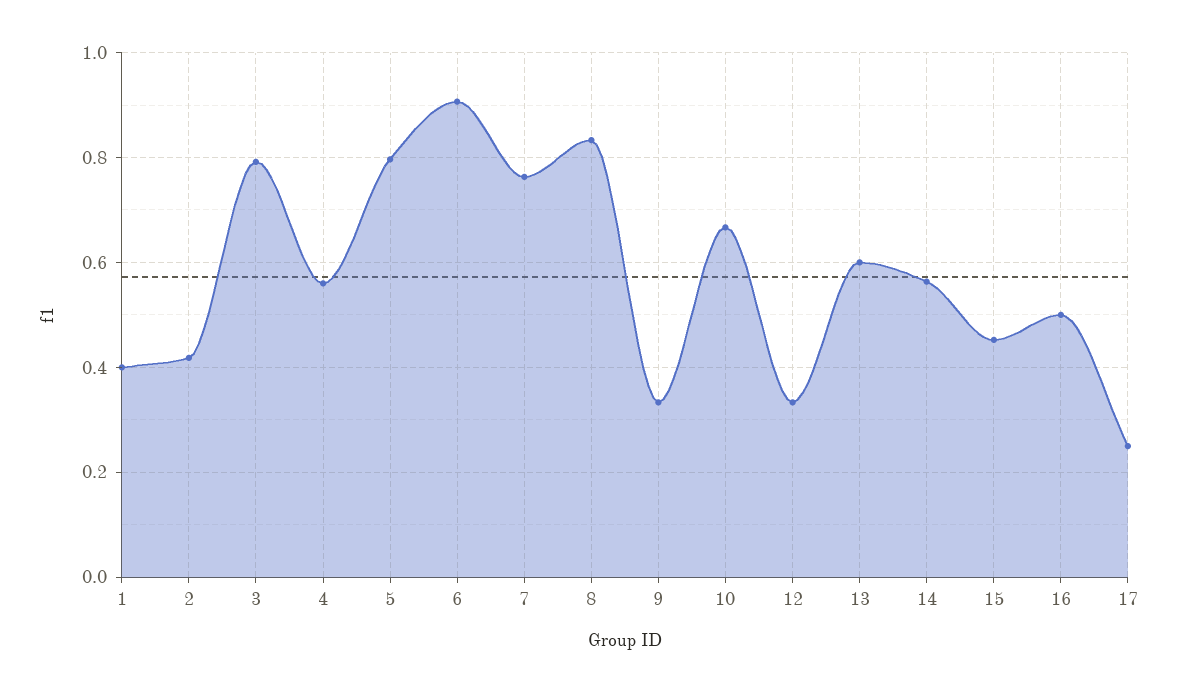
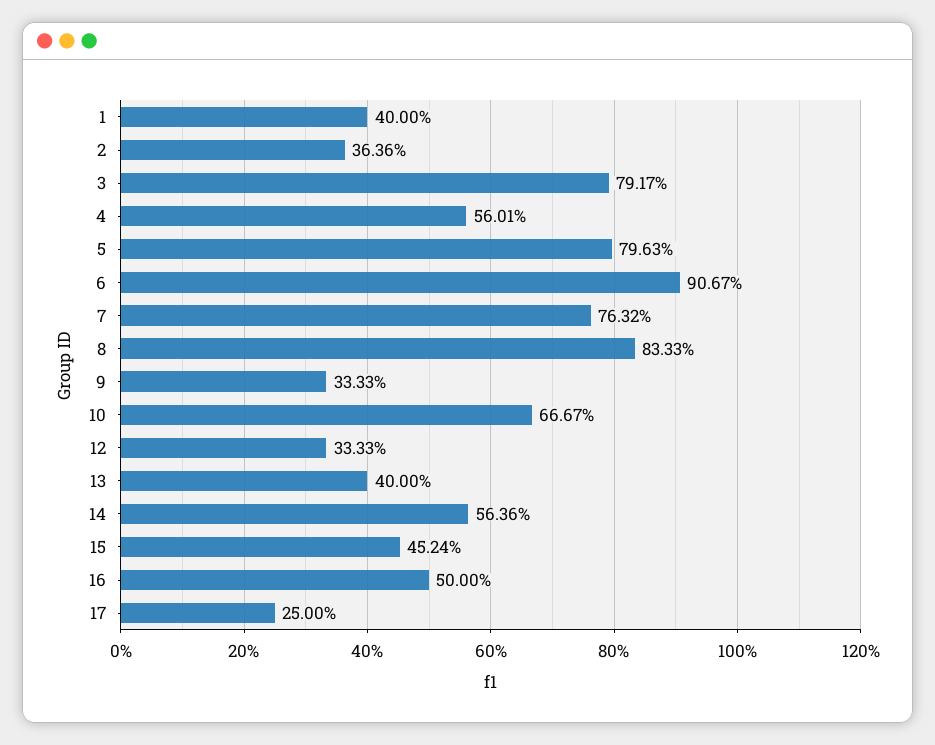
2: 0.42 -> 0.3636
13: 0.6 -> 0.4

